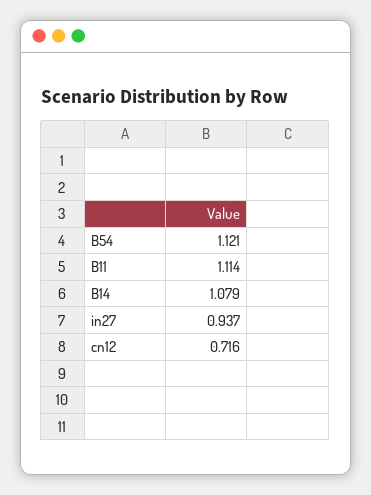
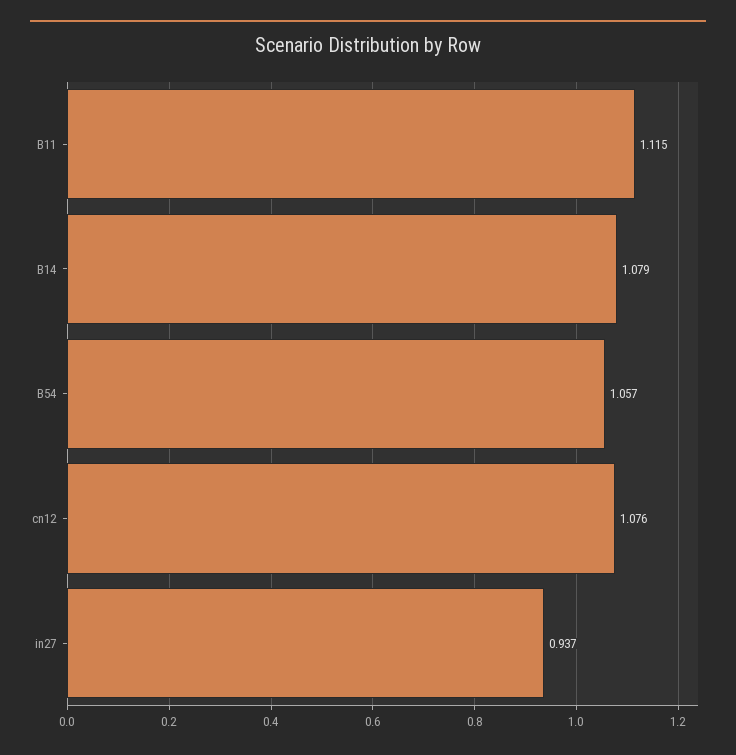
B54: 1.121 -> 1.057
B11: 1.114 -> 1.115
cn12: 0.716 -> 1.076

